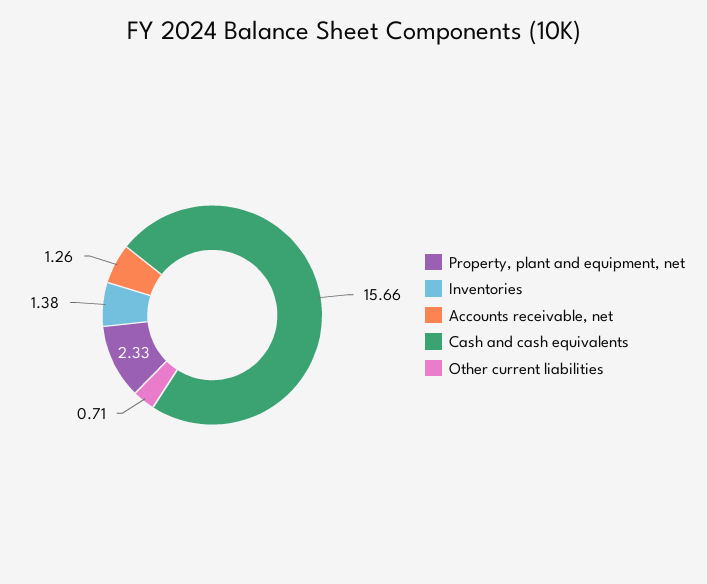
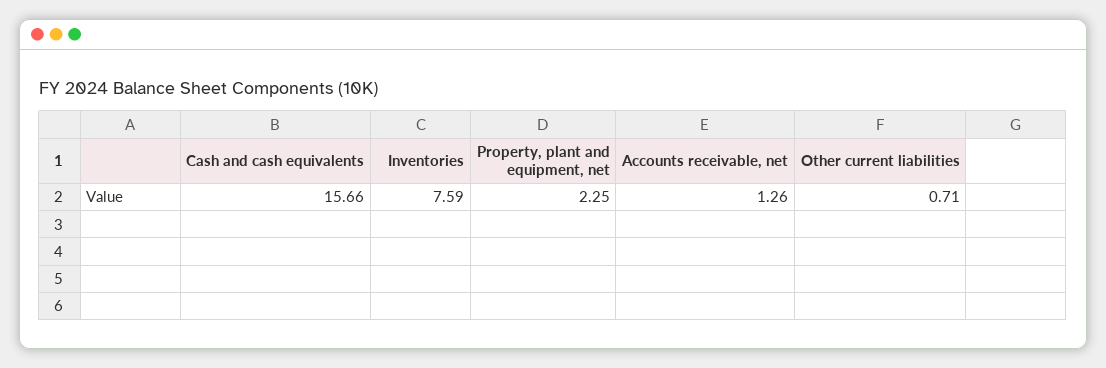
Property, plant and equipment, net: 2.33 -> 2.25
Inventories: 1.38 -> 7.59

